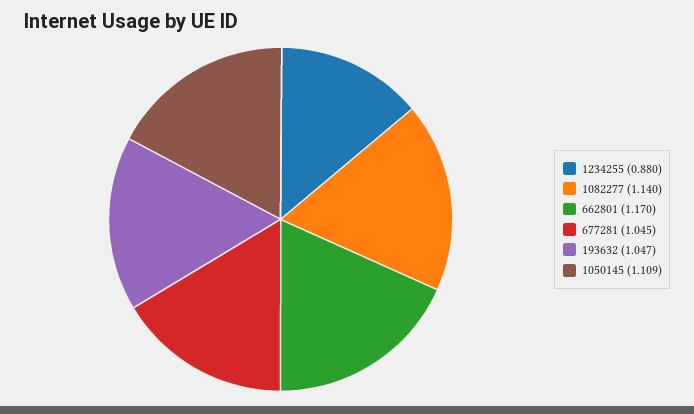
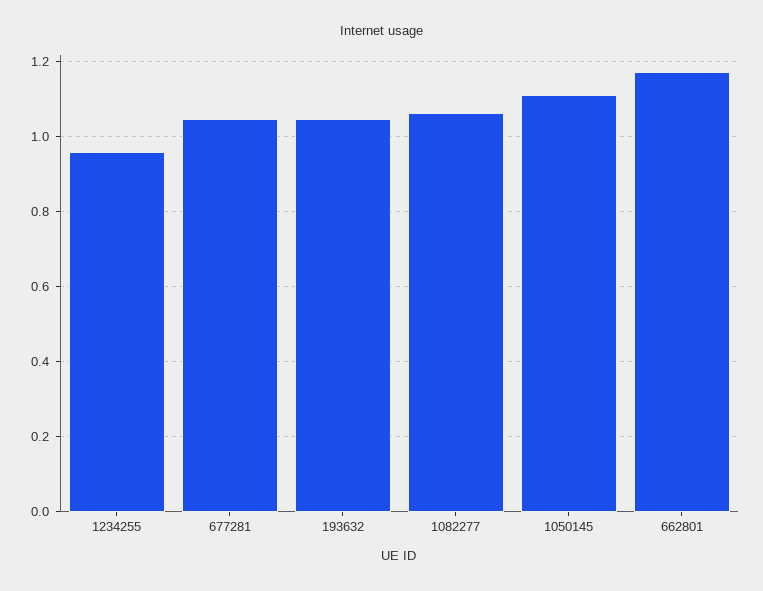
1234255: 0.88 -> 0.96
1082277: 1.14 -> 1.06

